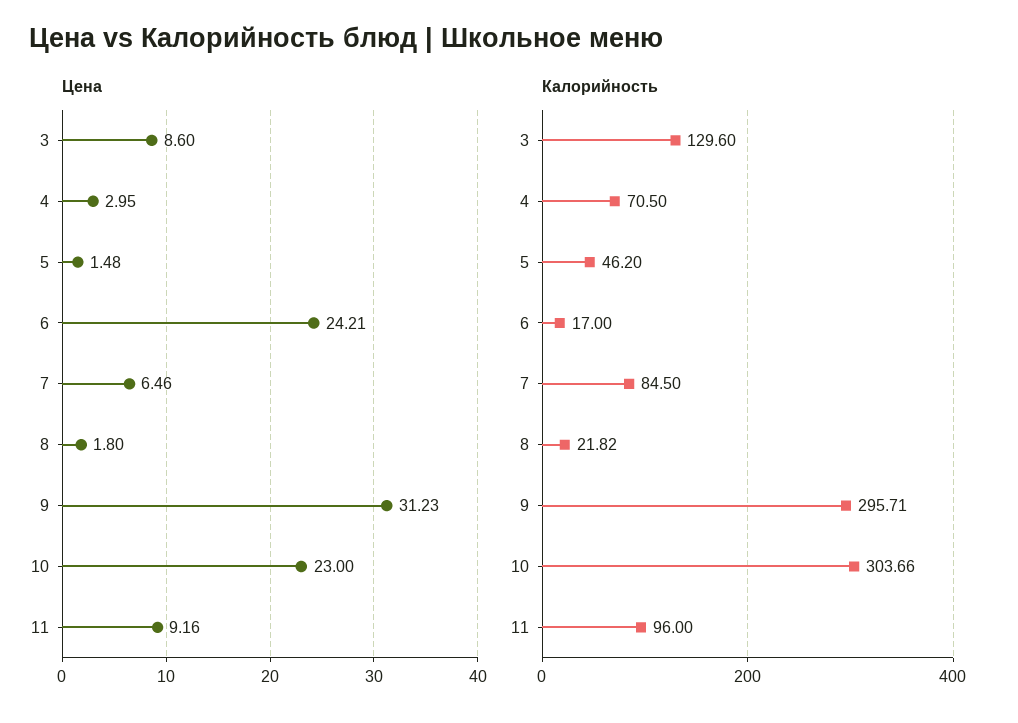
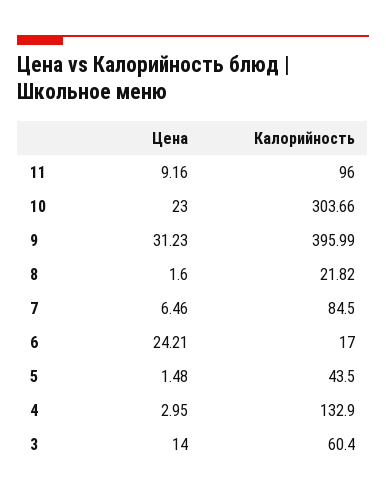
Цена, 3: 8.6 -> 14
Цена, 8: 1.8 -> 1.6
Калорийность, 3: 129.6 -> 60.4
Калорийность, 4: 70.5 -> 132.9
Калорийность, 5: 46.2 -> 43.5
Калорийность, 9: 295.71 -> 395.99

